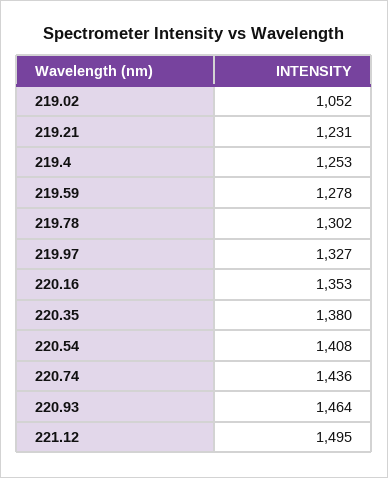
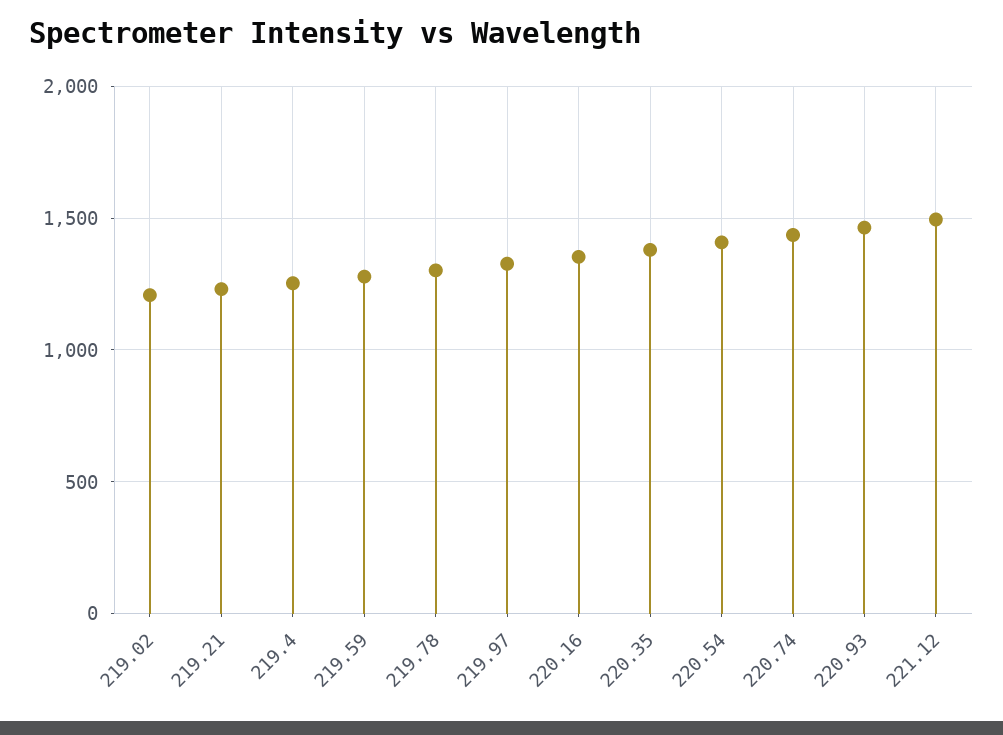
219.02: 1052 -> 1200

